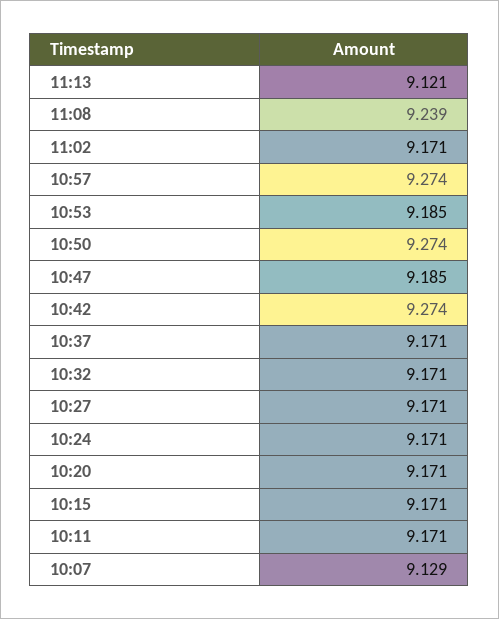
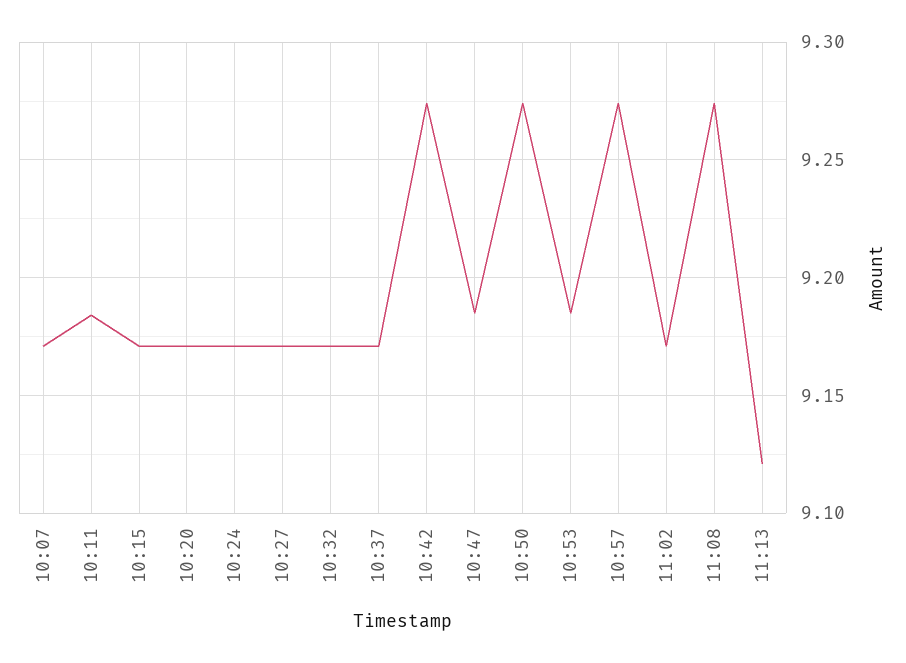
11:08: 9.239 -> 9.275
10:11: 9.171 -> 9.185
10:07: 9.129 -> 9.17

